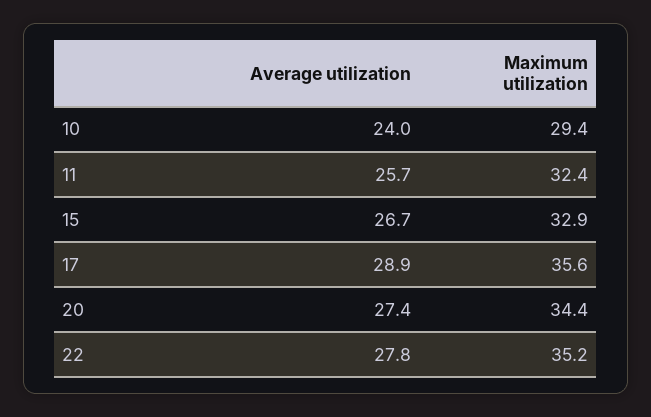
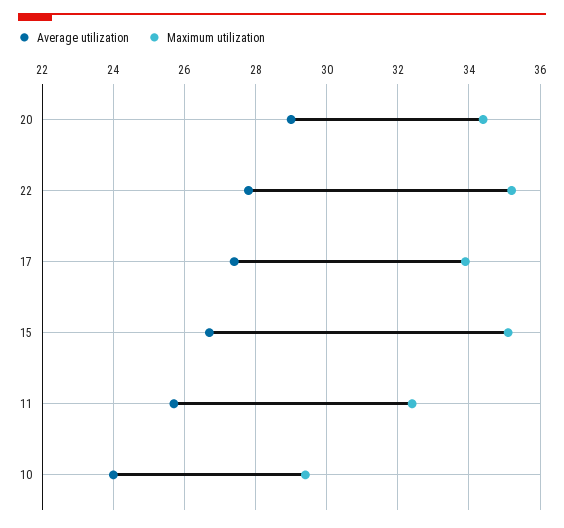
Maximum utilization, 15: 32.9 -> 35
Average utilization, 17: 28.9 -> 27.5
Maximum utilization, 17: 35.6 -> 34
Average utilization, 20: 27.4 -> 29

